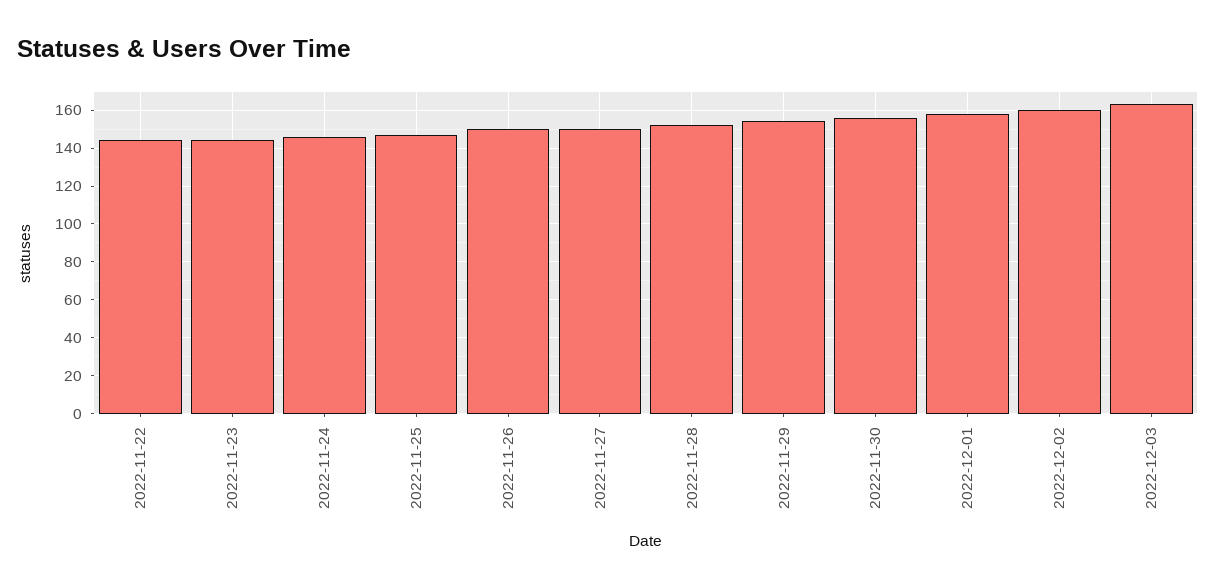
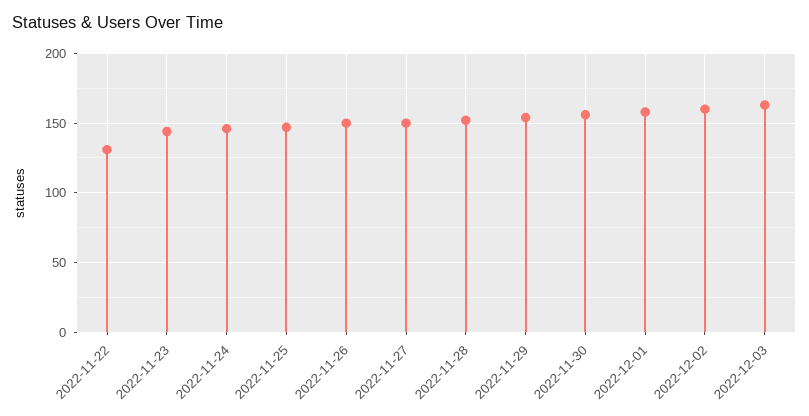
2022-11-22: 145 -> 130

